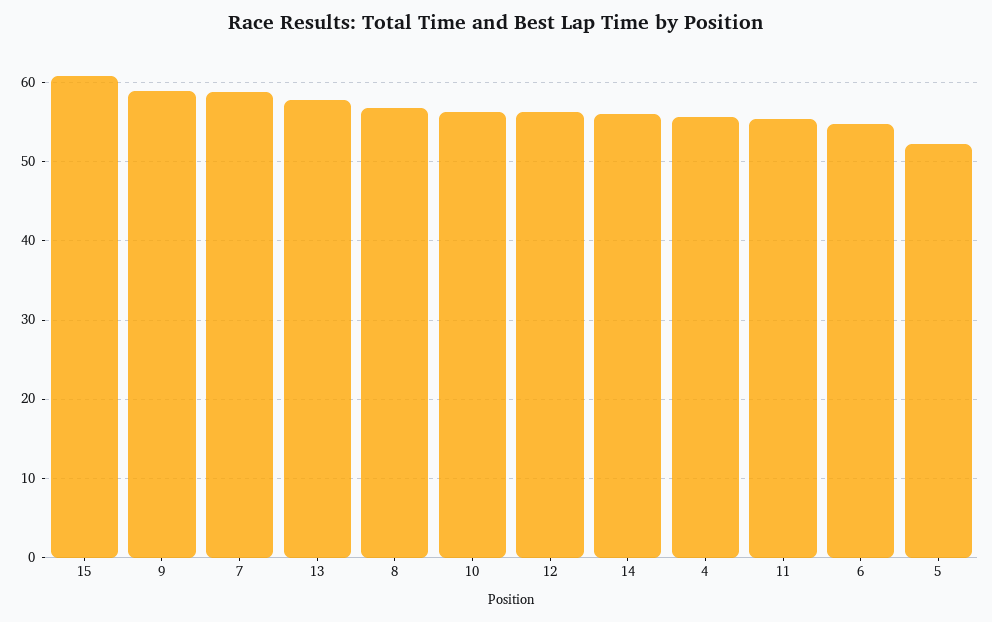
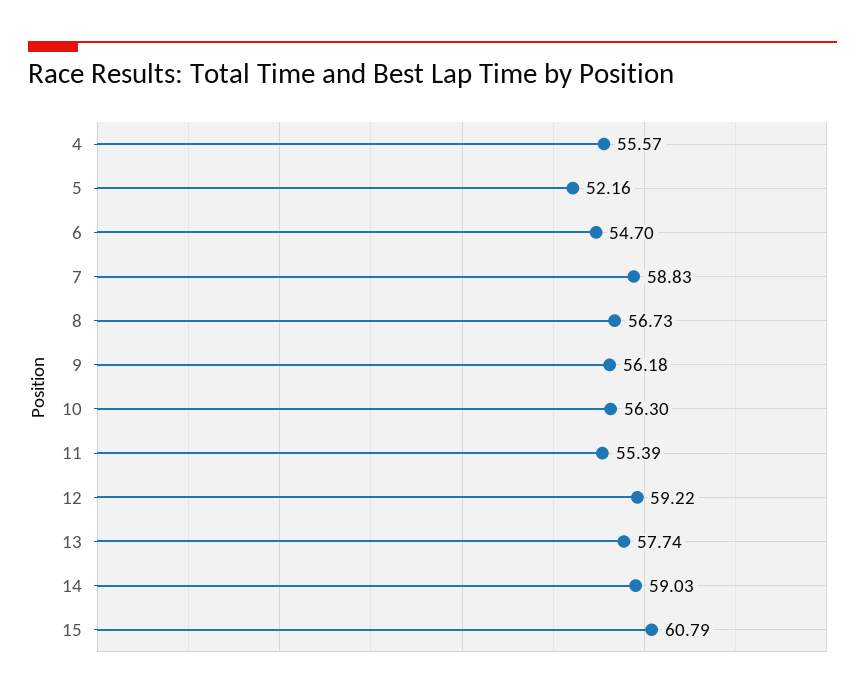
9: 59 -> 56.18
12: 56 -> 59.22
14: 56 -> 59.03

